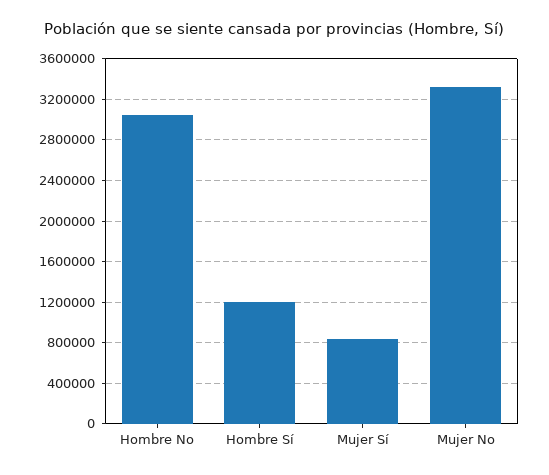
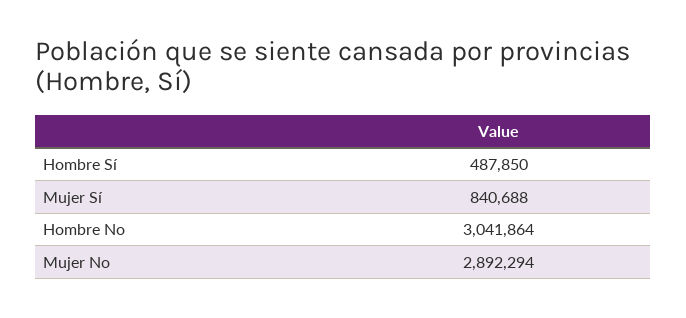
Hombre Sí: 1200000 -> 487850
Mujer No: 3300000 -> 2892294

